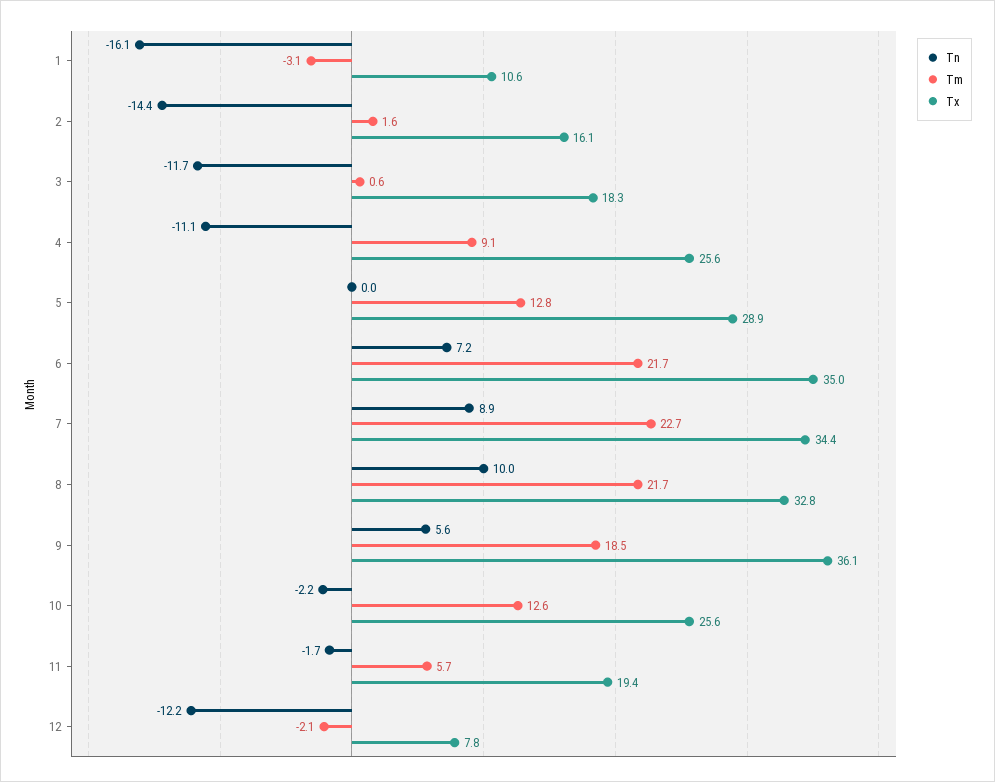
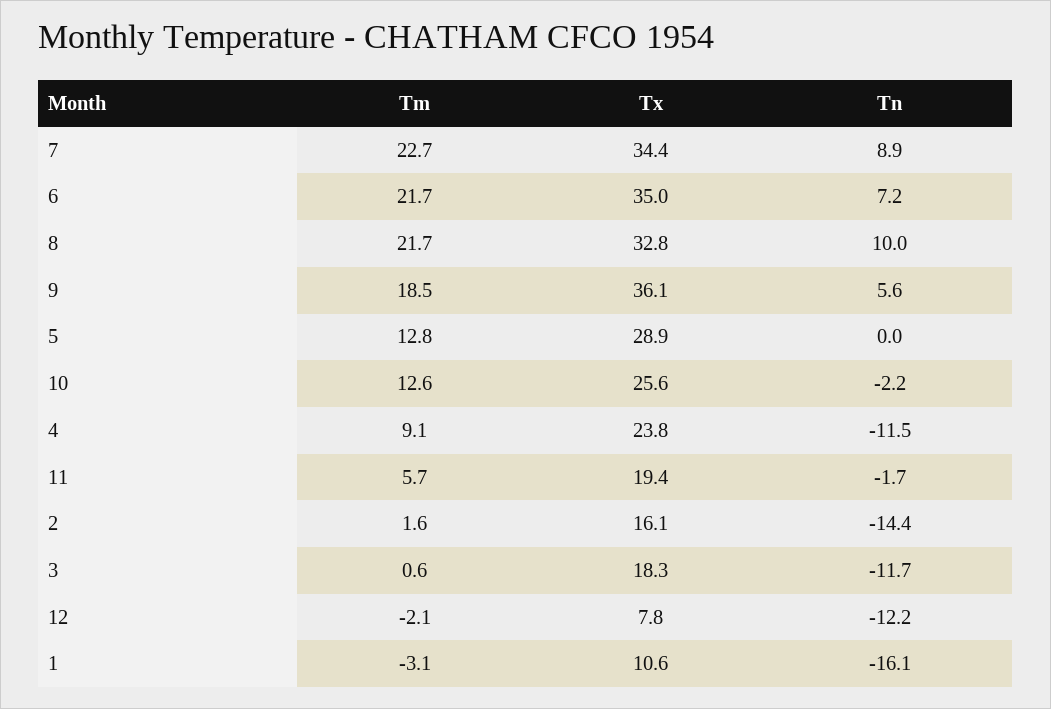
Tn, 4: -11.1 -> -11.5
Tx, 4: 25.6 -> 23.8

